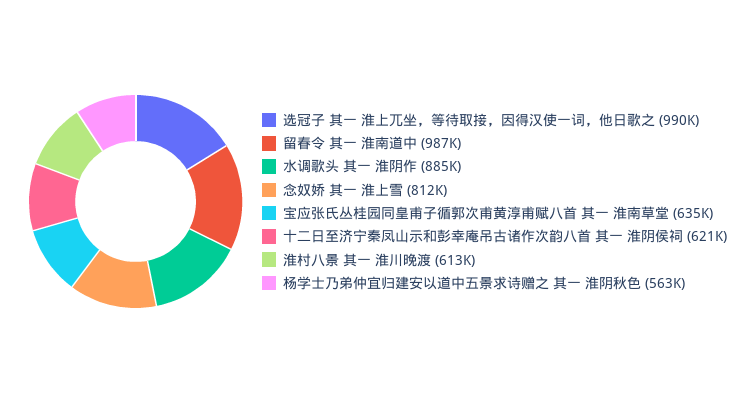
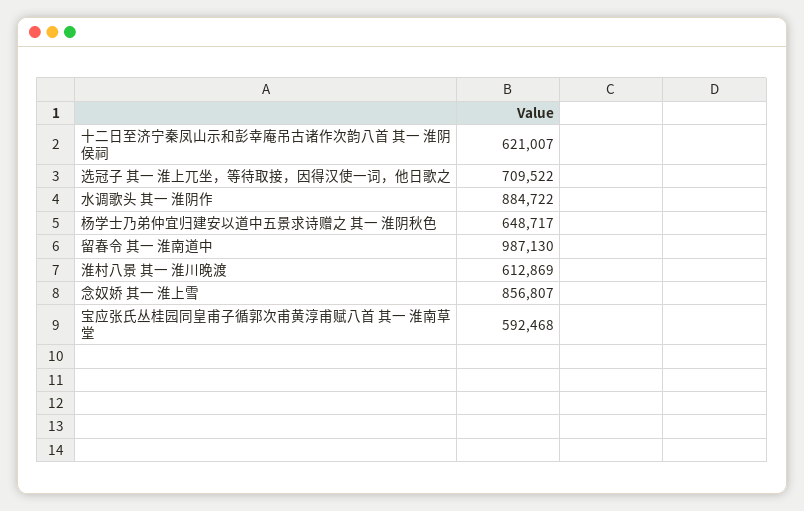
选冠子 其一 淮上兀坐，等待取接，因得汉使一词，他日歌之: 990000 -> 709522
念奴娇 其一 淮上雪: 812000 -> 856807
宝应张氏丛桂园同皇甫子循郭次甫黄淳甫赋八首 其一 淮南草堂: 635000 -> 592468
杨学士乃弟仲宜归建安以道中五景求诗赠之 其一 淮阴秋色: 563000 -> 648717

